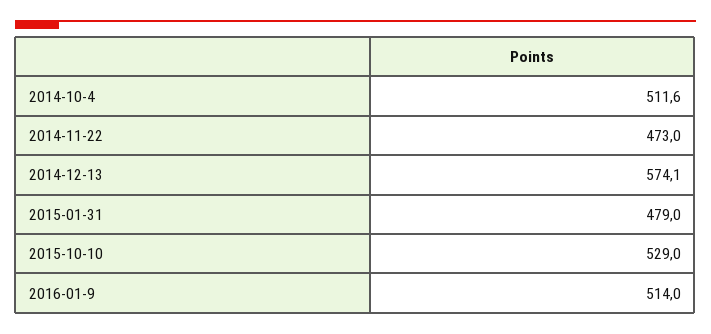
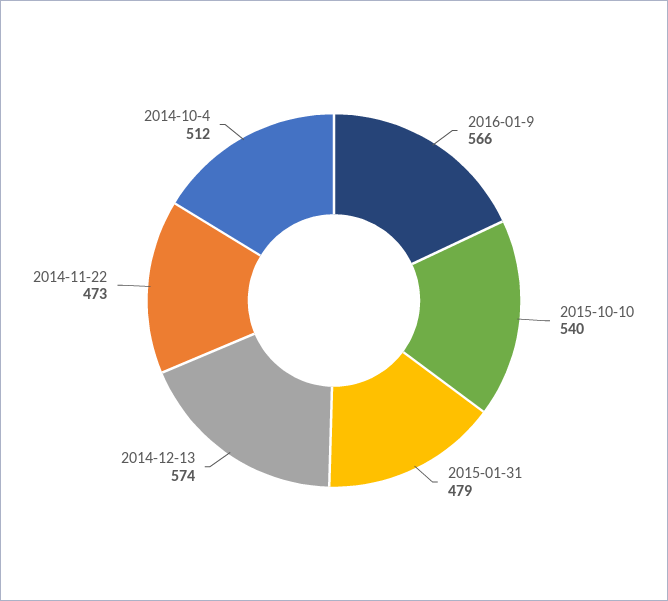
2015-10-10: 529 -> 540
2016-01-9: 514 -> 566

